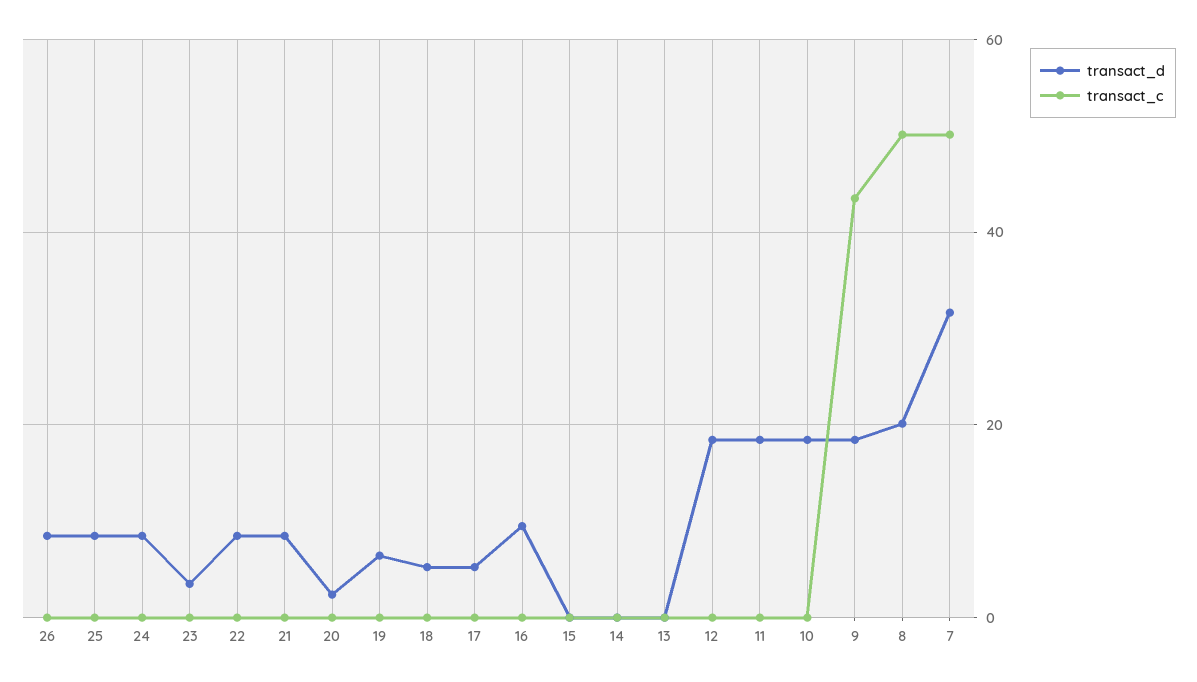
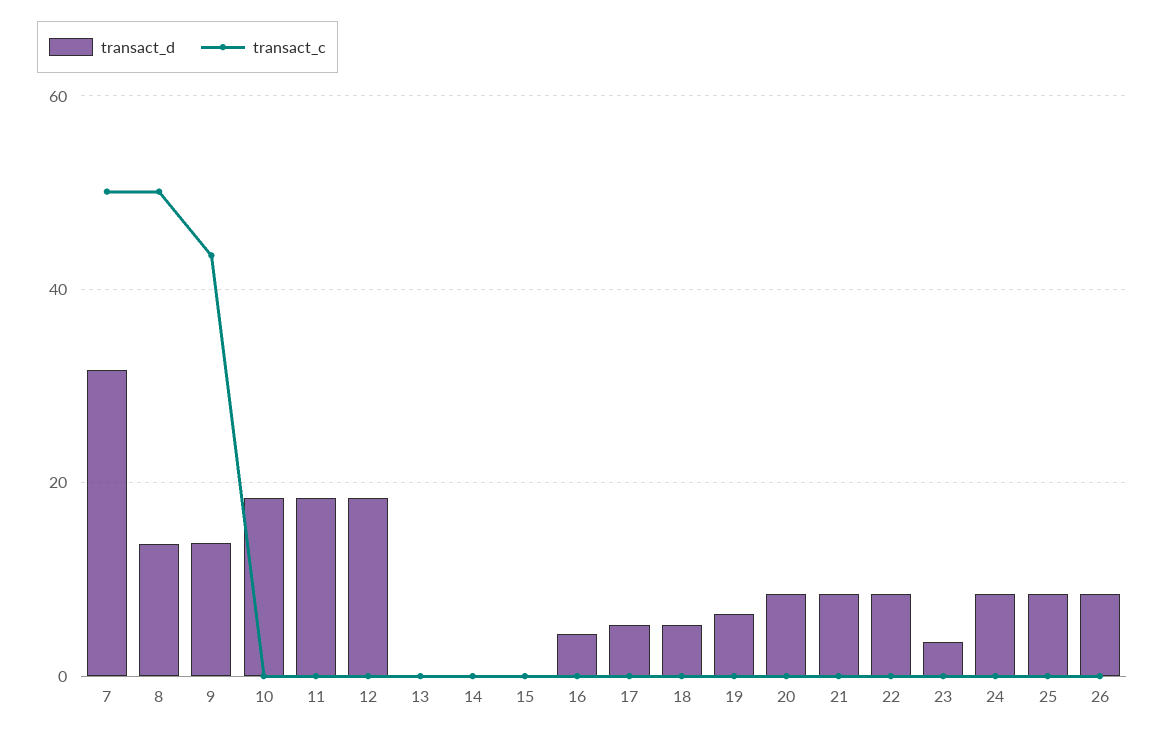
transact_d, 20: 2 -> 8
transact_d, 16: 10 -> 4
transact_d, 9: 18 -> 14
transact_d, 8: 20 -> 14

